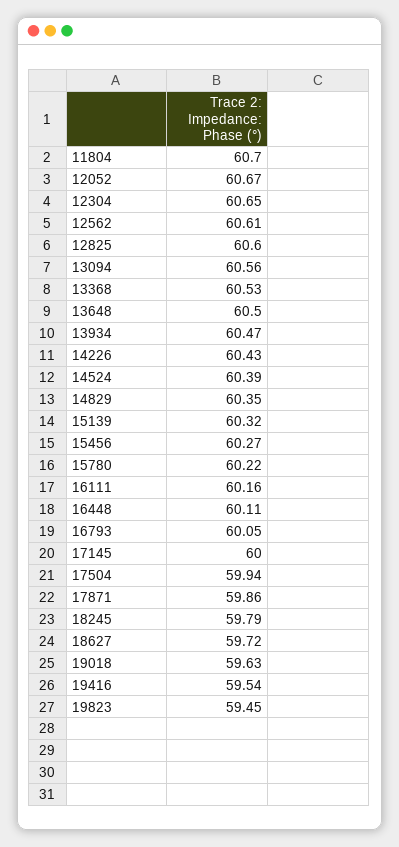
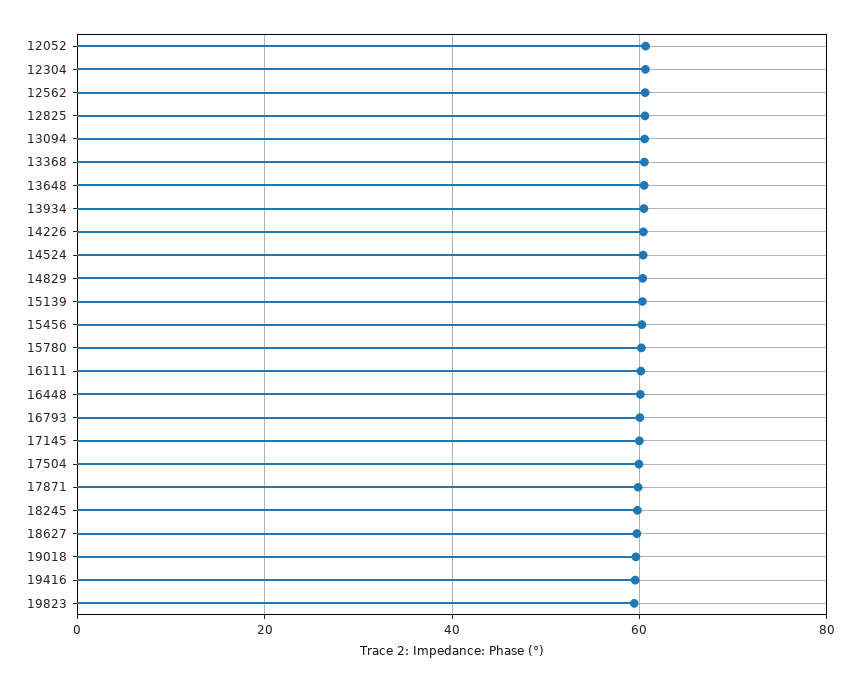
11804: 60.7 -> none

